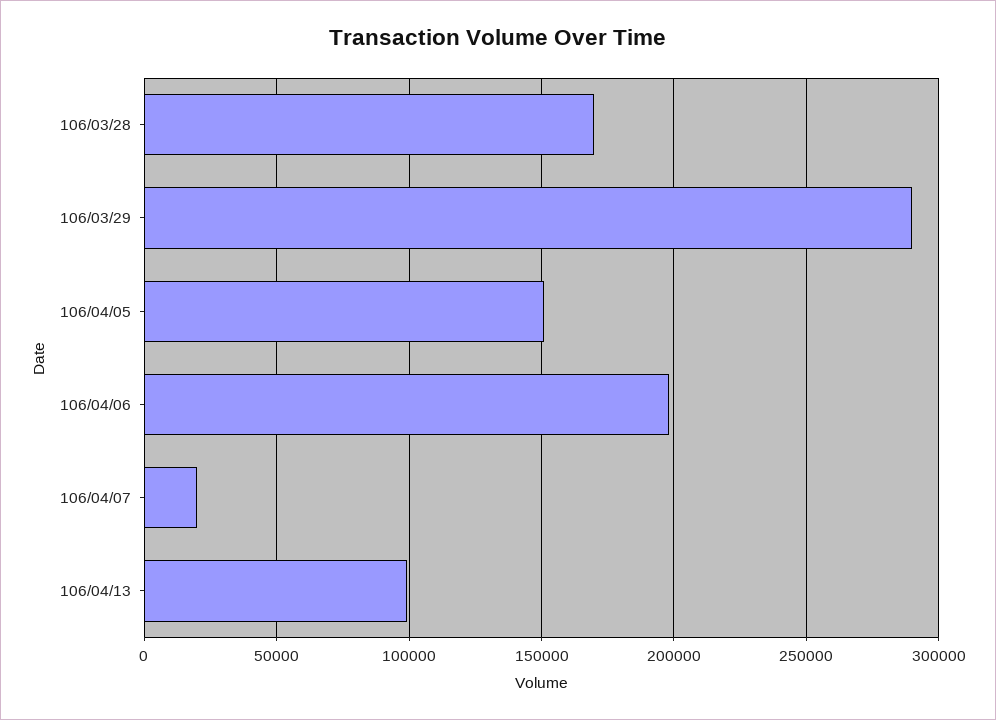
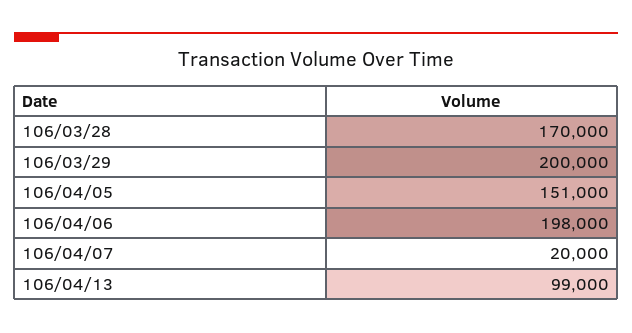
106/03/29: 290000 -> 200000

